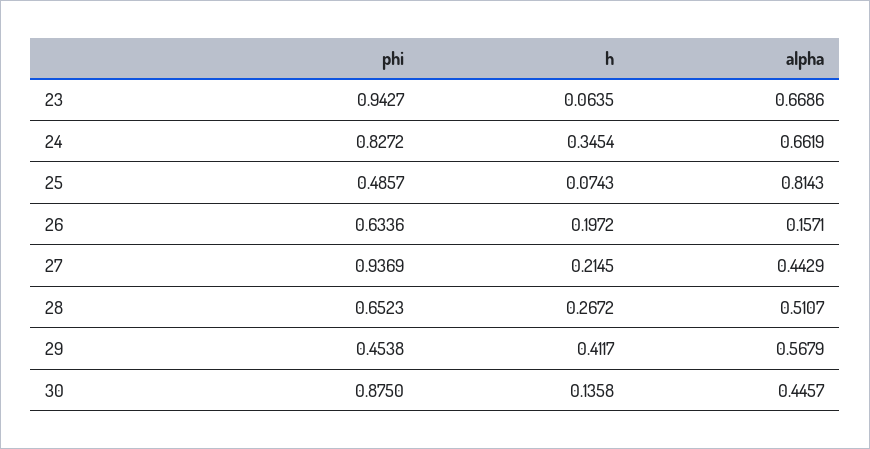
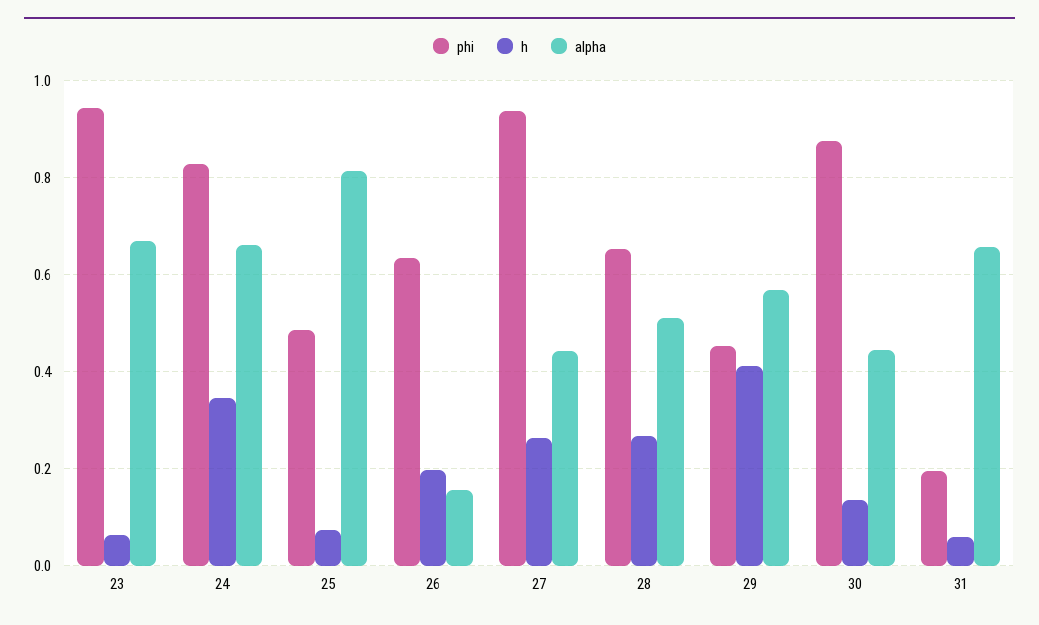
h, 27: 0.2145 -> 0.26
phi, 31: none -> 0.2
h, 31: none -> 0.06
alpha, 31: none -> 0.66

